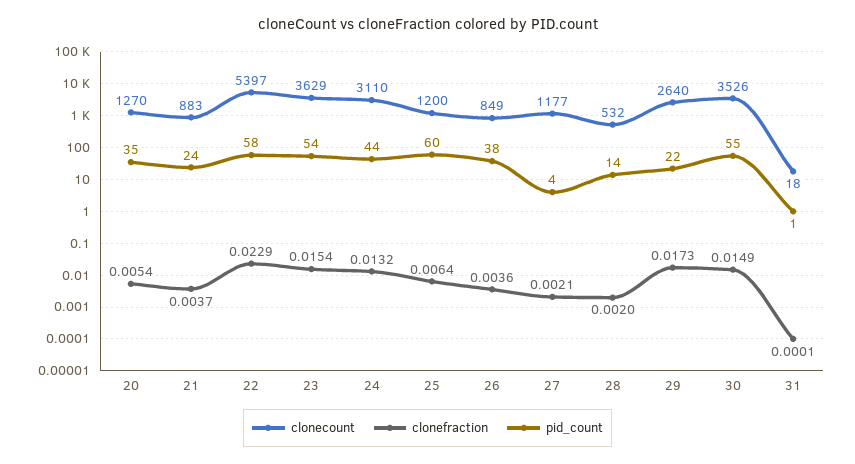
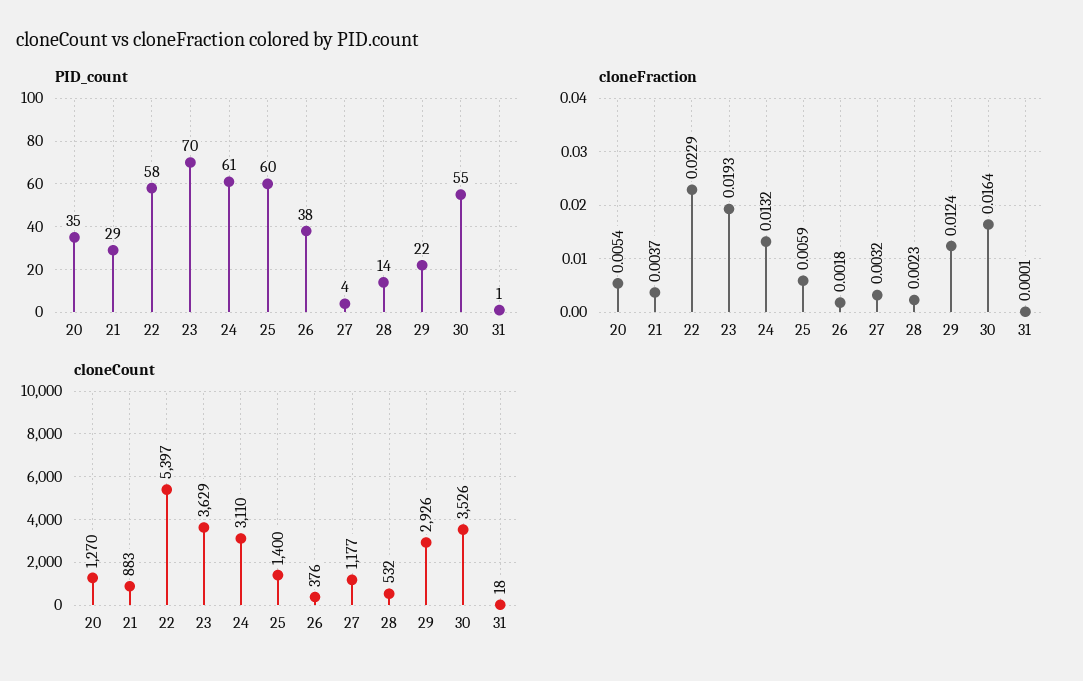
pid_count, 21: 24 -> 29
clonefraction, 23: 0.0154 -> 0.0193
pid_count, 23: 54 -> 70
pid_count, 24: 44 -> 61
clonecount, 25: 1200 -> 1400
clonefraction, 25: 0.0064 -> 0.0059
clonecount, 26: 849 -> 376
clonefraction, 26: 0.0036 -> 0.0018
clonefraction, 27: 0.0021 -> 0.0032
clonefraction, 28: 0.002 -> 0.0023
clonecount, 29: 2640 -> 2926
clonefraction, 29: 0.0173 -> 0.0124
clonefraction, 30: 0.0149 -> 0.0164

